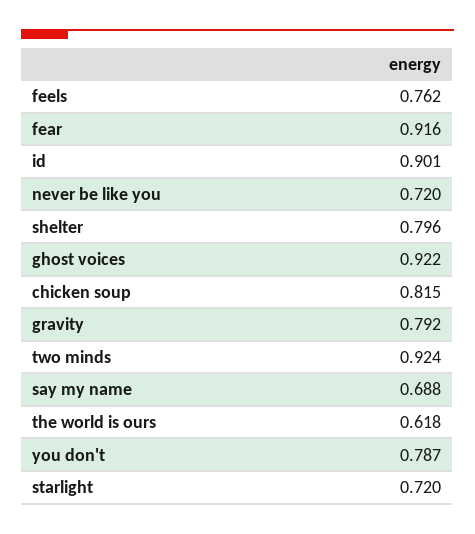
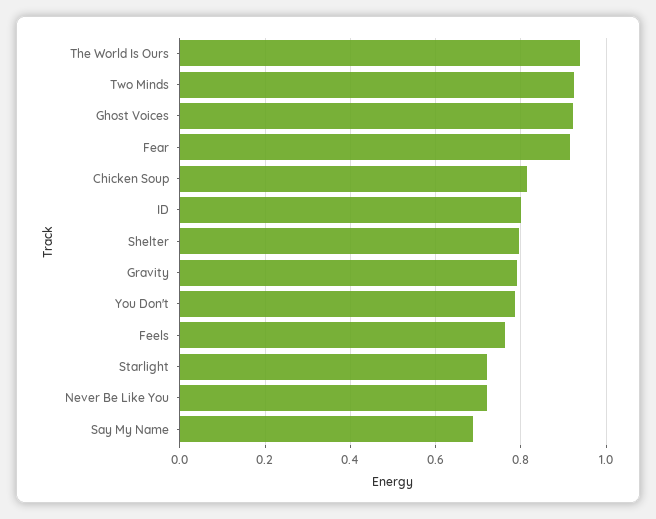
id: 0.901 -> 0.8
the world is ours: 0.618 -> 0.94

